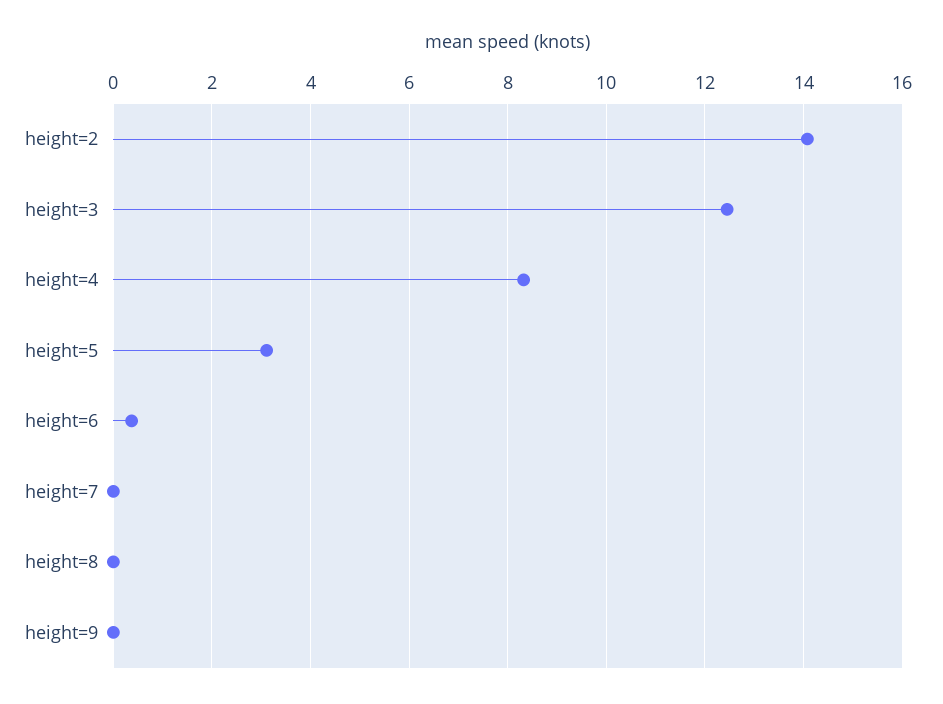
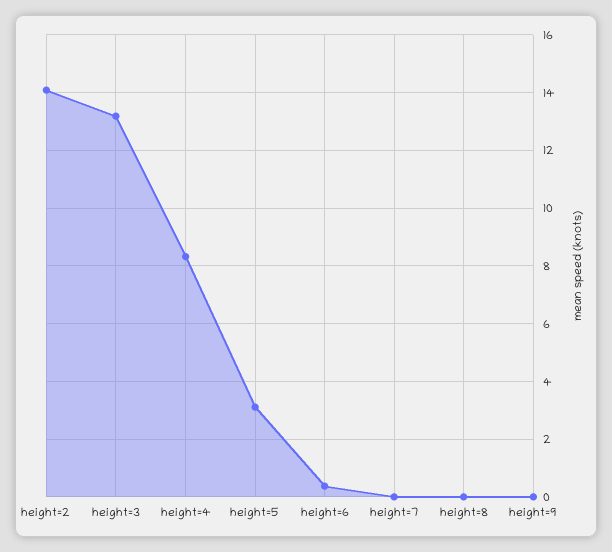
height=3: 12.4 -> 13.25

